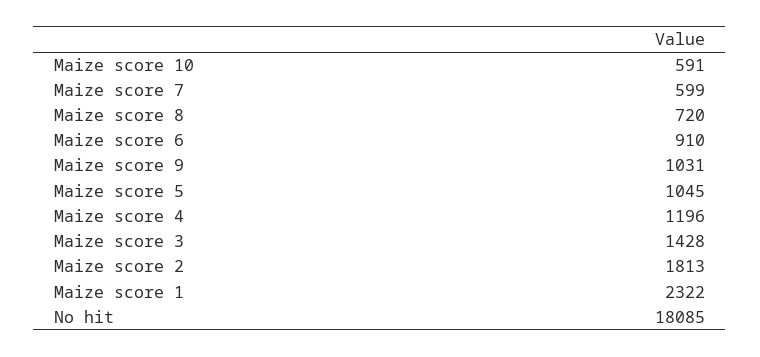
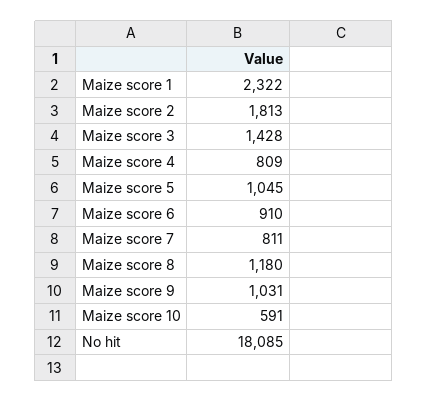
Maize score 7: 599 -> 811
Maize score 8: 720 -> 1180
Maize score 4: 1196 -> 809

